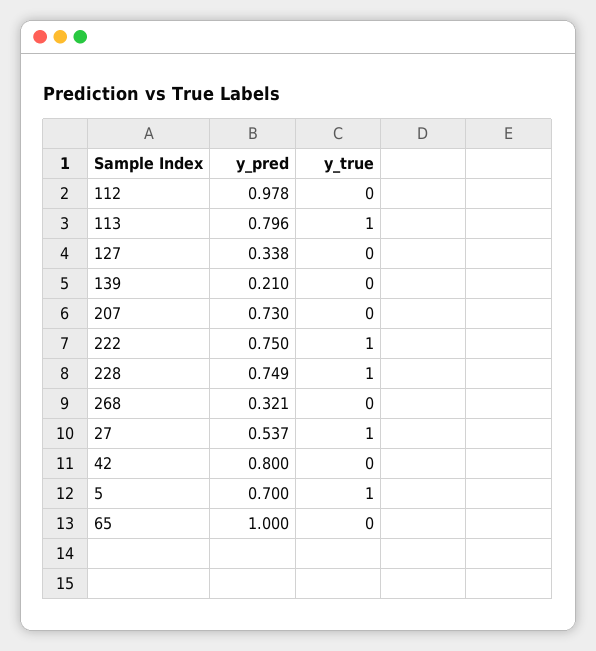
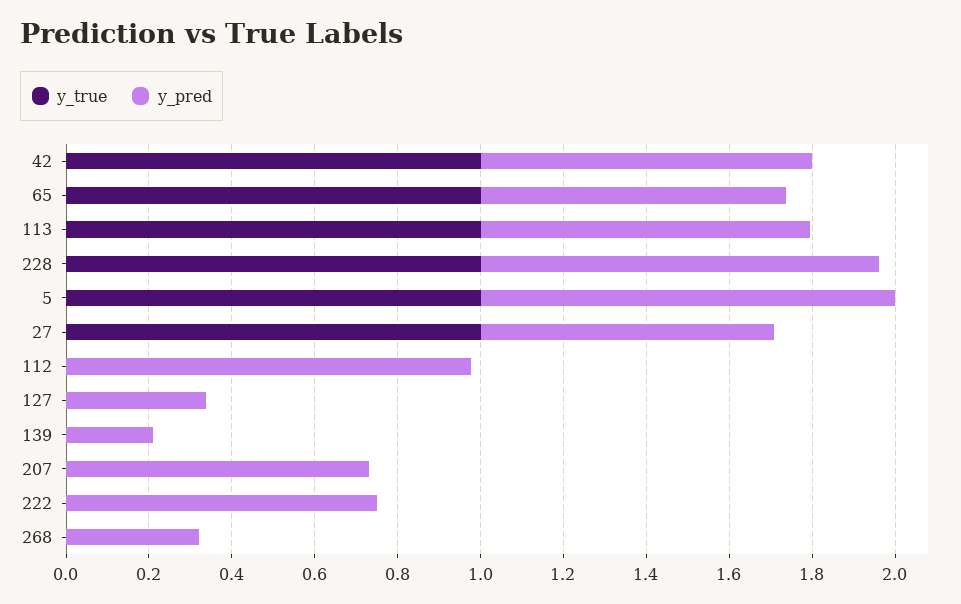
y_true, 222: 1 -> 0
y_pred, 228: 0.749 -> 0.95
y_pred, 27: 0.537 -> 0.7
y_true, 42: 0 -> 1
y_pred, 5: 0.7 -> 1
y_pred, 65: 1 -> 0.75
y_true, 65: 0 -> 1

